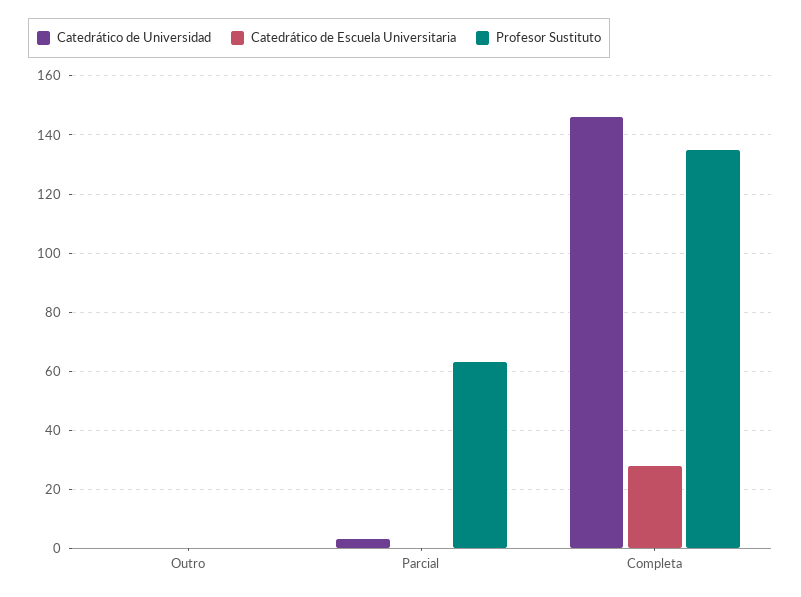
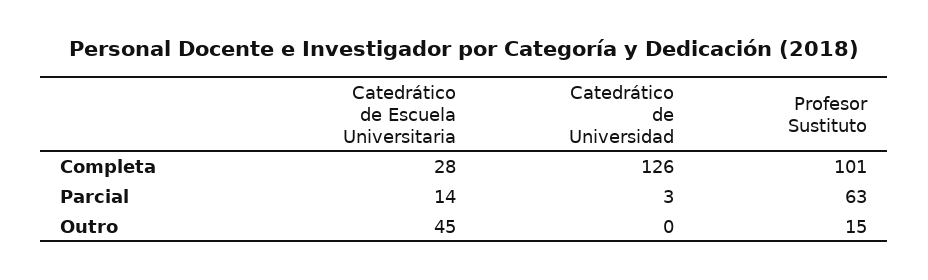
Catedrático de Escuela Universitaria, Outro: 0 -> 45
Profesor Sustituto, Outro: 0 -> 15
Catedrático de Escuela Universitaria, Parcial: 0 -> 14
Catedrático de Universidad, Completa: 145 -> 126
Profesor Sustituto, Completa: 135 -> 101

